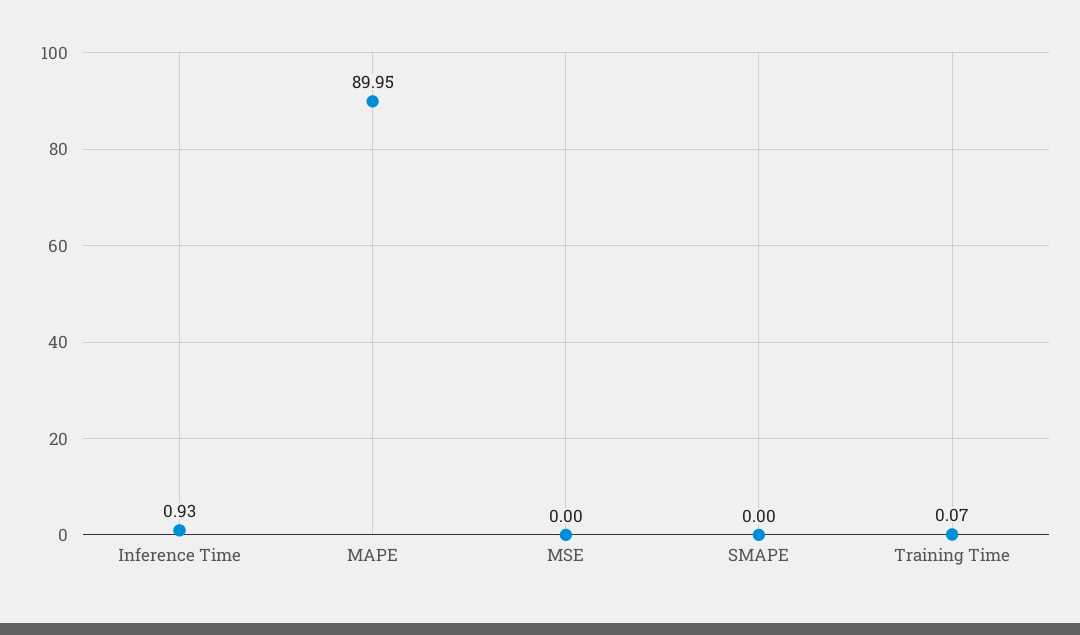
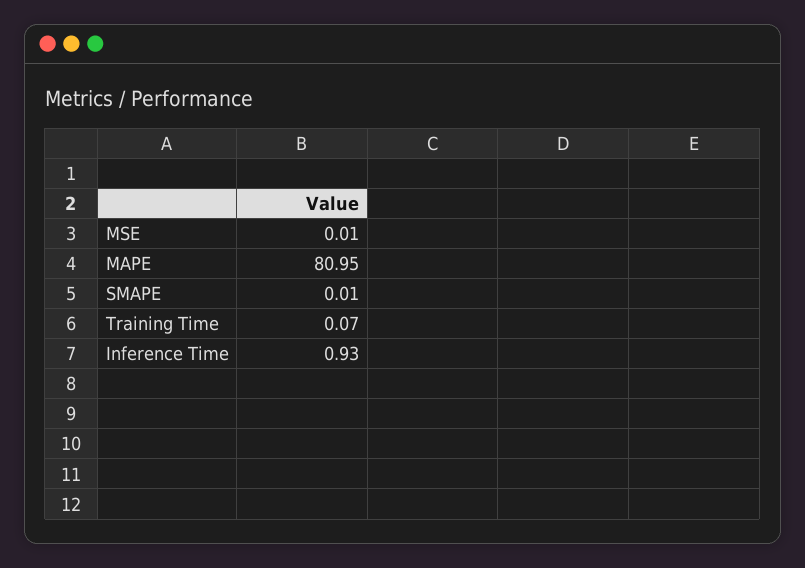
MAPE: 89.95 -> 80.95
MSE: 0 -> 0.01
SMAPE: 0 -> 0.01

